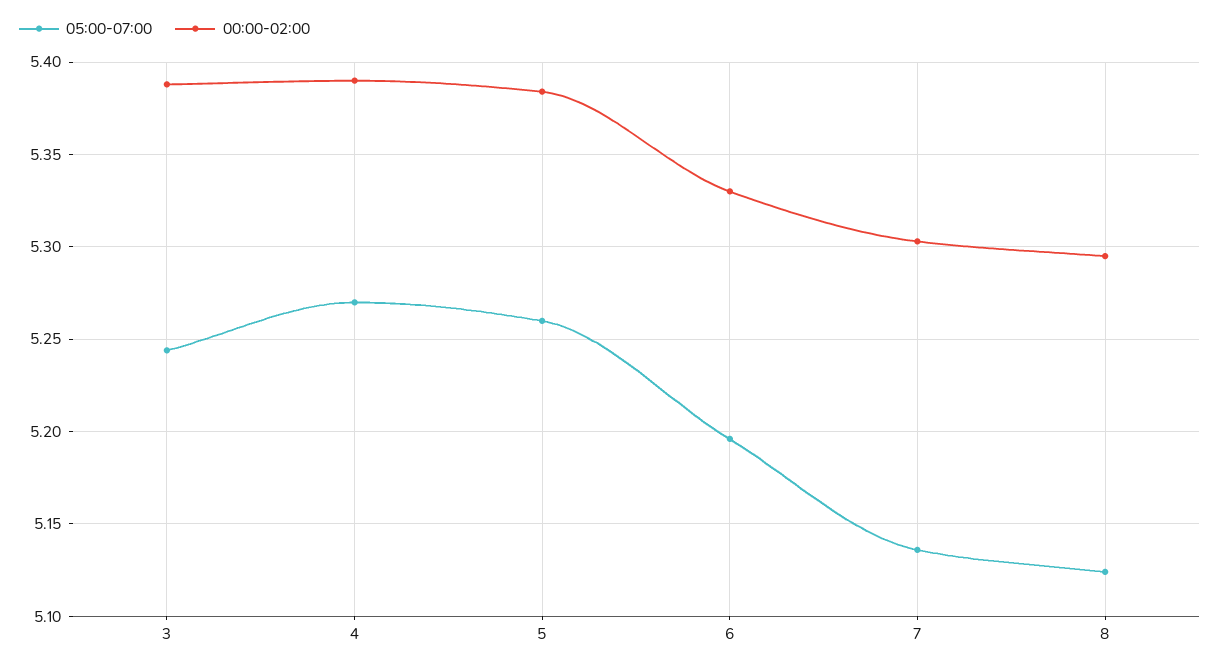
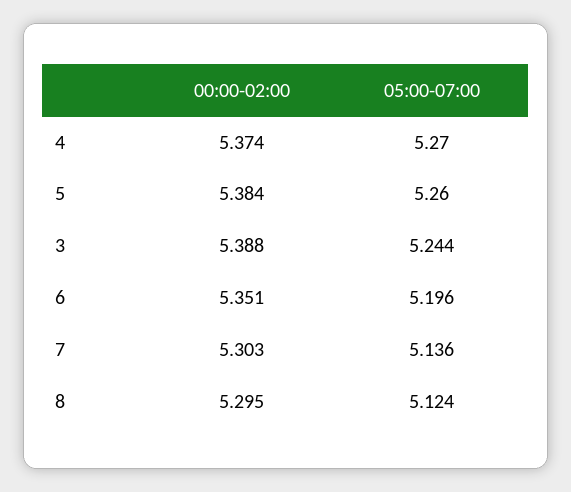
00:00-02:00, 4: 5.39 -> 5.374
00:00-02:00, 6: 5.33 -> 5.351

